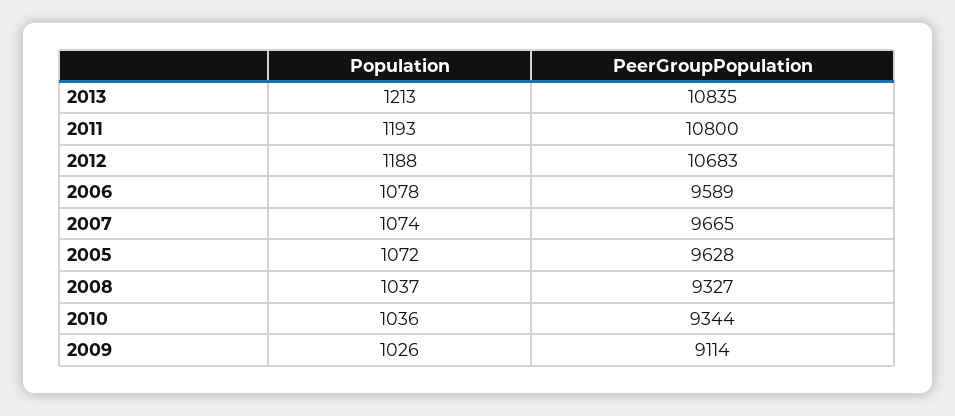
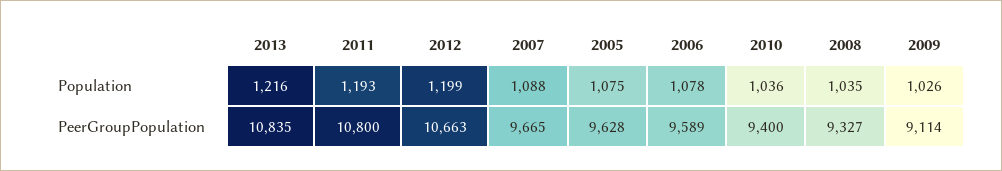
Population, 2013: 1213 -> 1216
Population, 2012: 1188 -> 1199
PeerGroupPopulation, 2012: 10683 -> 10663
Population, 2007: 1074 -> 1088
Population, 2005: 1072 -> 1075
Population, 2008: 1037 -> 1035
PeerGroupPopulation, 2010: 9344 -> 9400

